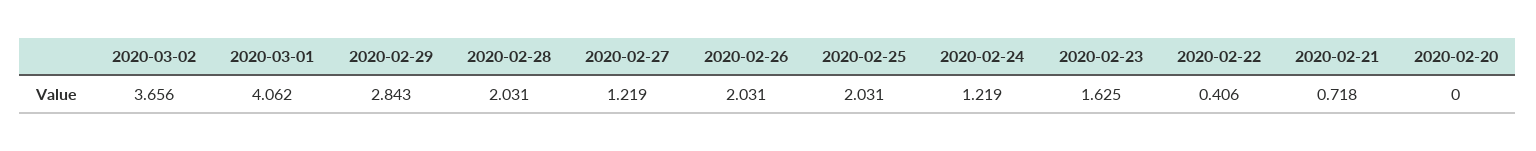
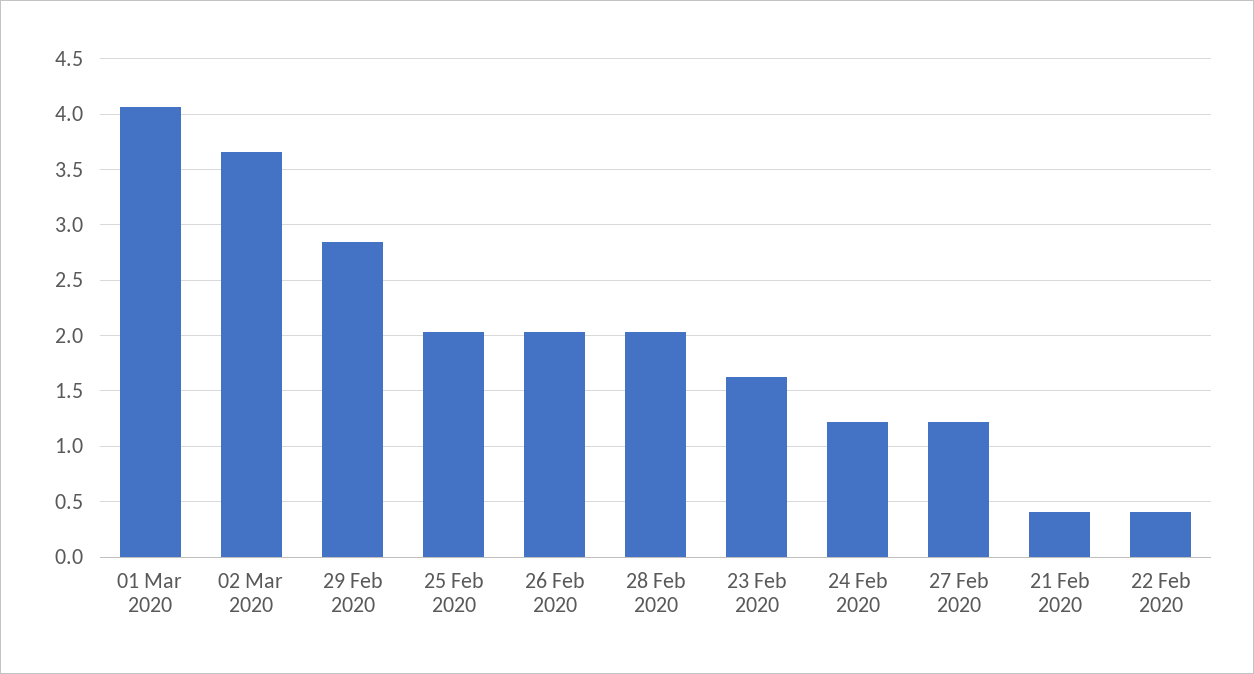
2020-02-21: 0.718 -> 0.4
2020-02-20: 0 -> none

